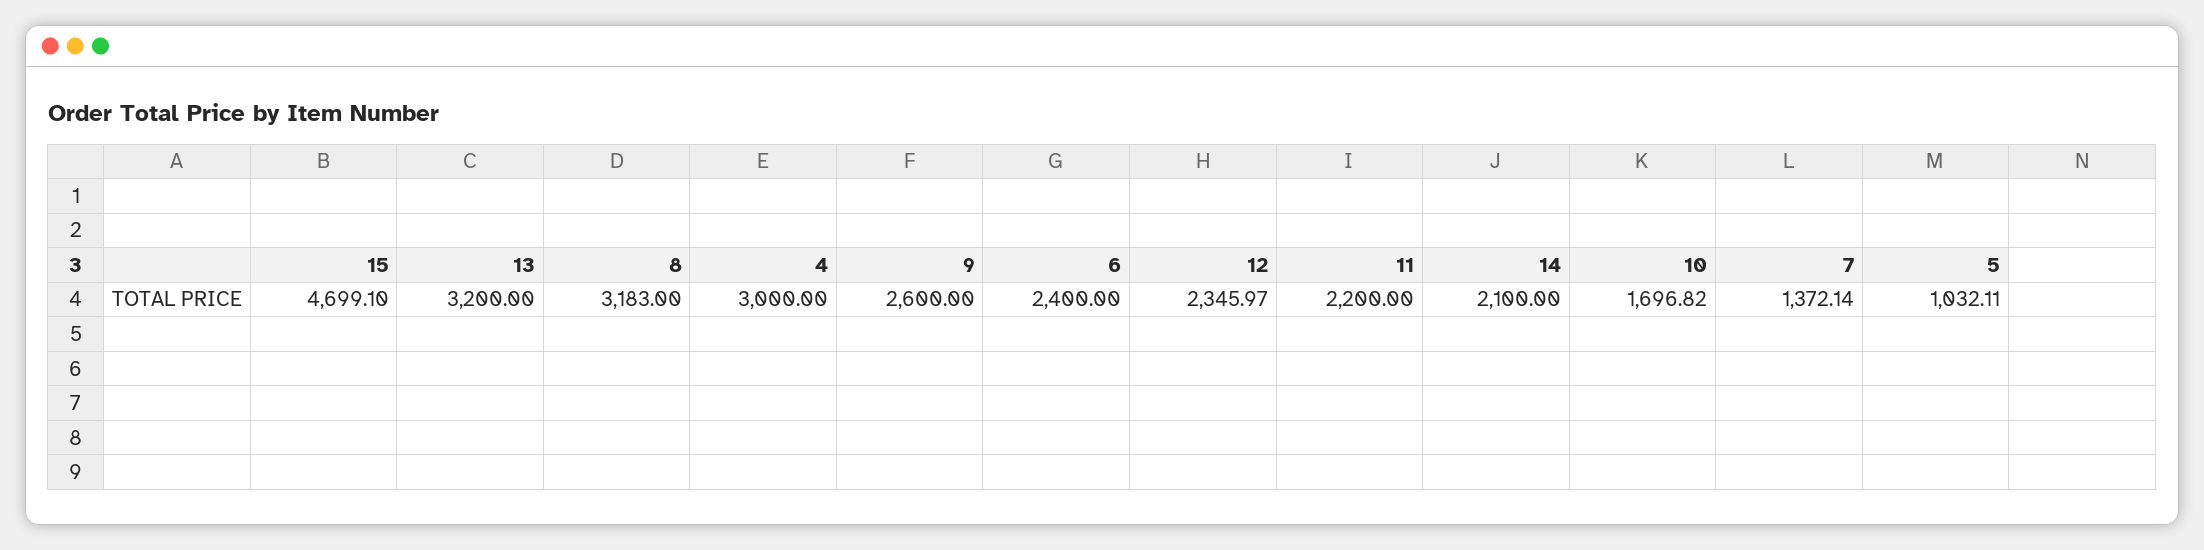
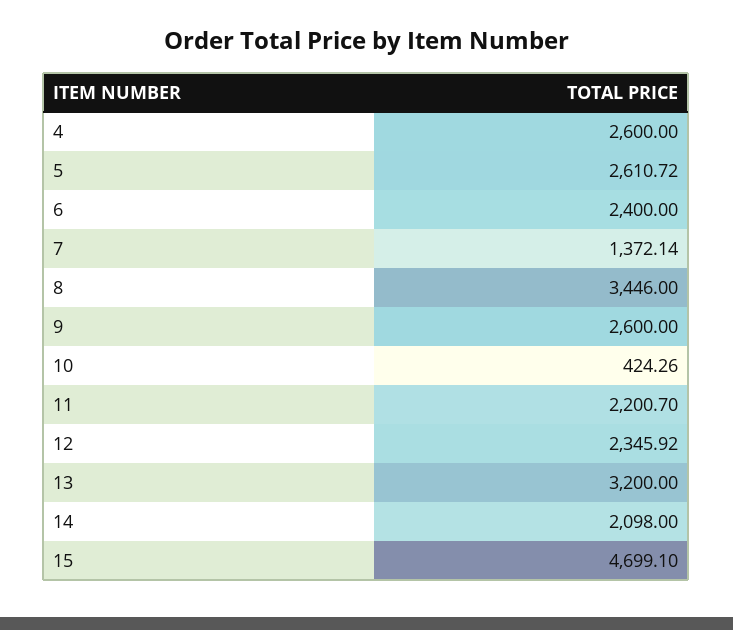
8: 3183 -> 3446
4: 3000 -> 2600
12: 2345.97 -> 2345.92
11: 2200 -> 2200.7
14: 2100 -> 2098
10: 1696.82 -> 424.26
5: 1032.11 -> 2610.72

